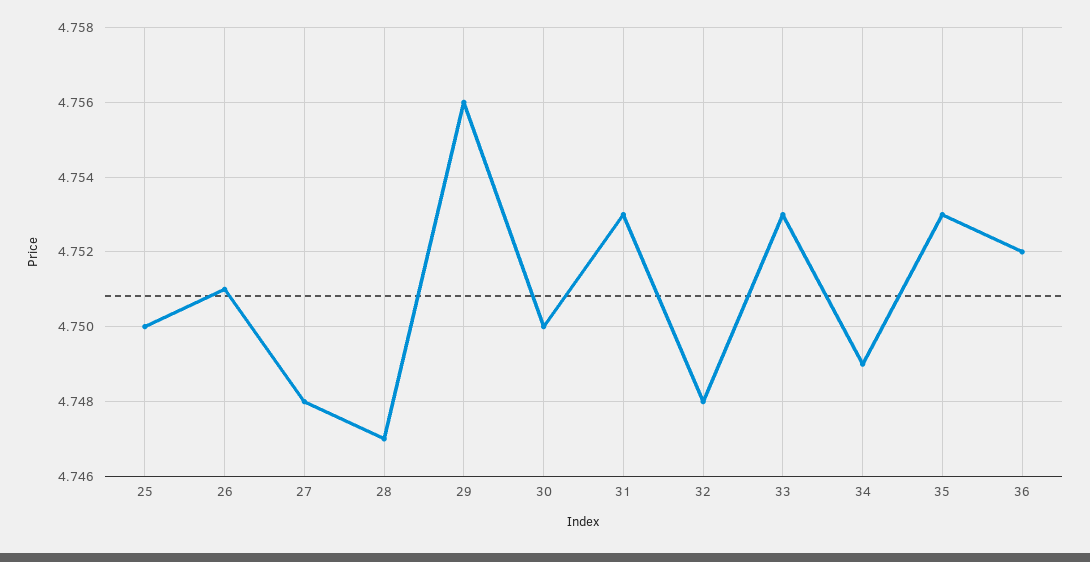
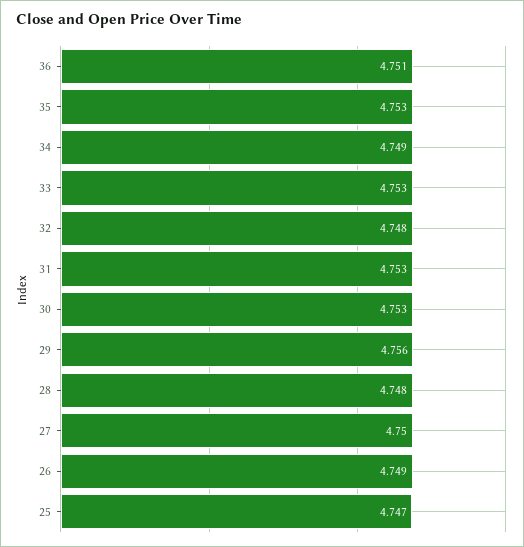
25: 4.75 -> 4.747
26: 4.751 -> 4.749
27: 4.748 -> 4.75
28: 4.747 -> 4.748
30: 4.75 -> 4.753
36: 4.752 -> 4.751

